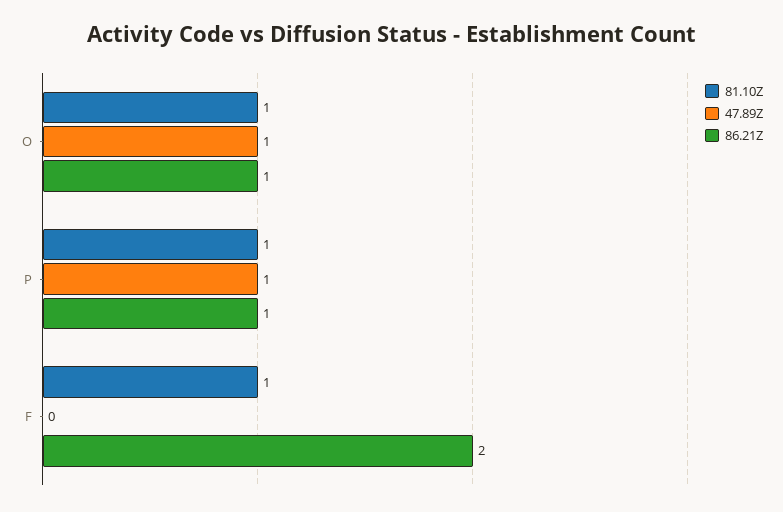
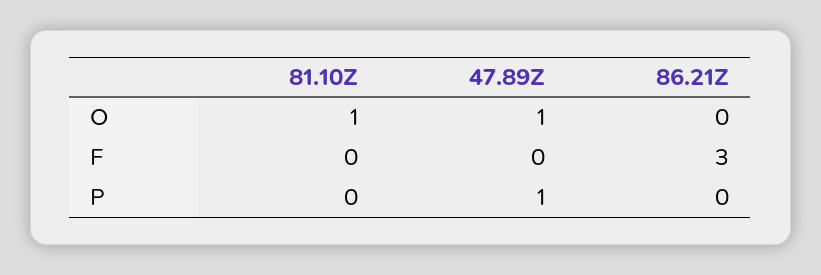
86.21Z, O: 1 -> 0
81.10Z, P: 1 -> 0
86.21Z, P: 1 -> 0
81.10Z, F: 1 -> 0
86.21Z, F: 2 -> 3

